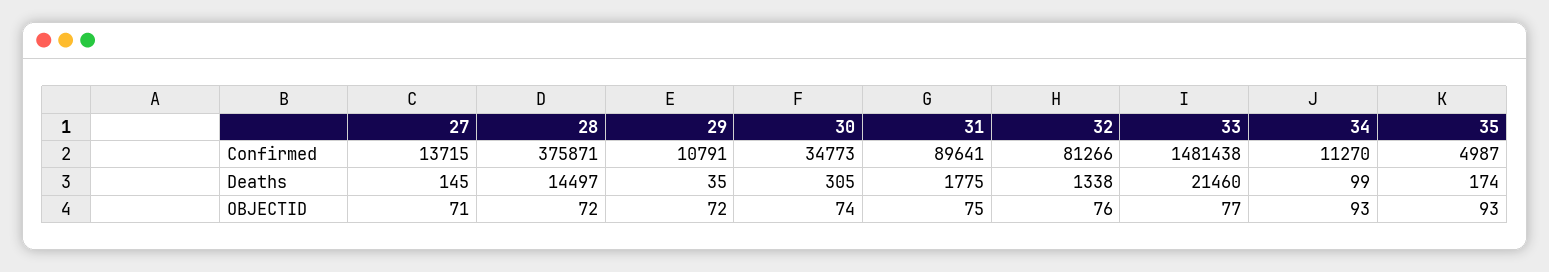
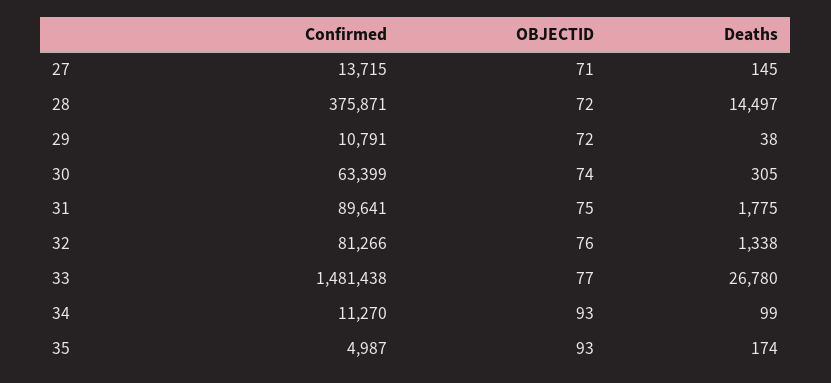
30, Confirmed: 34773 -> 63399
29, Deaths: 35 -> 38
33, Deaths: 21460 -> 26780

